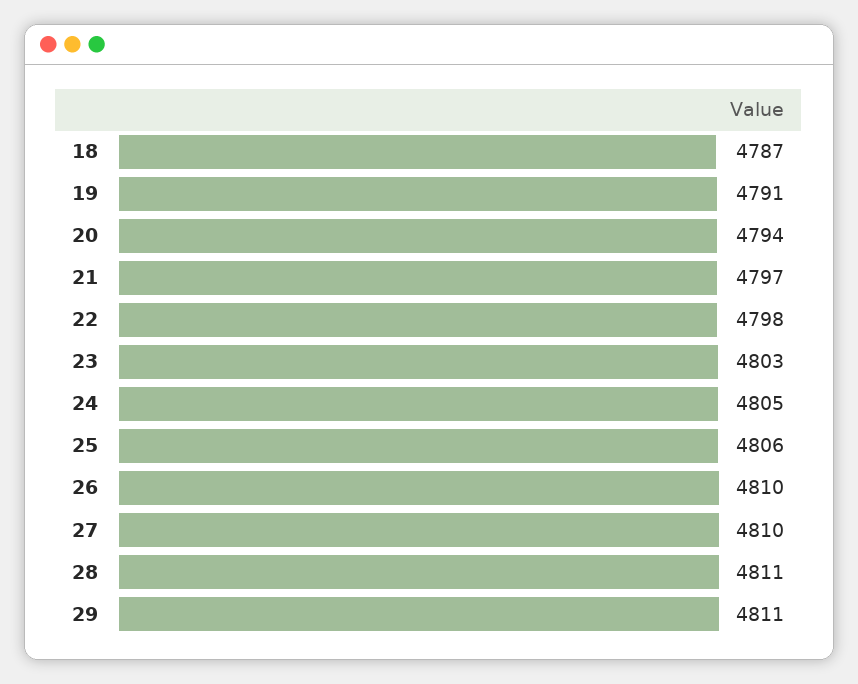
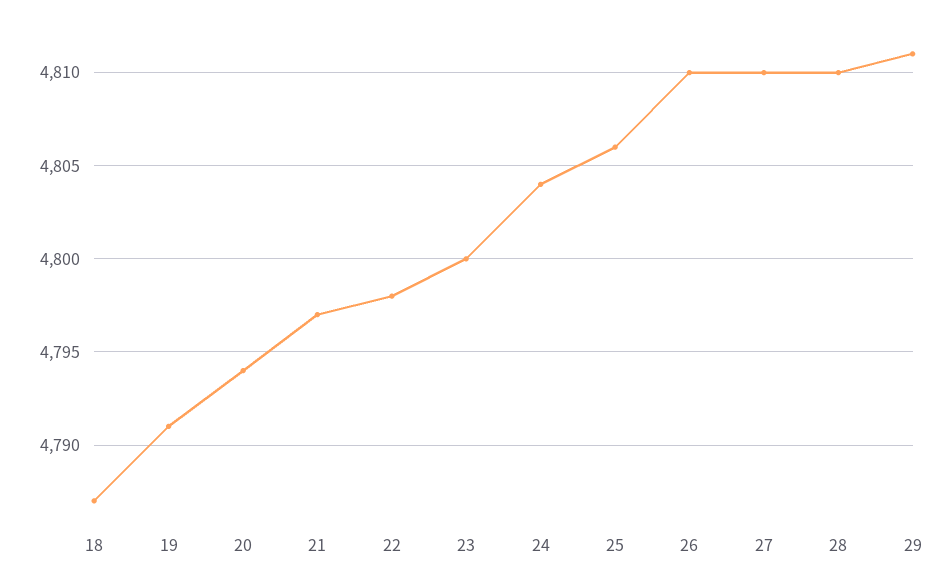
23: 4803 -> 4800
24: 4805 -> 4804
28: 4811 -> 4810

